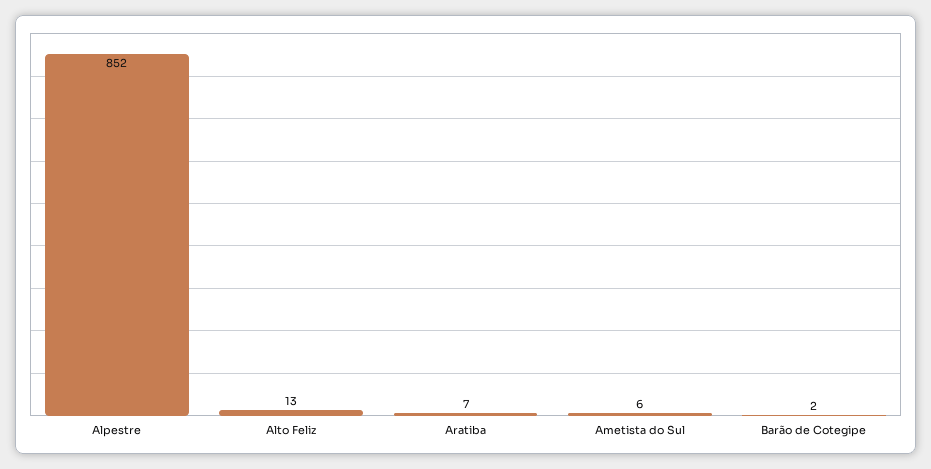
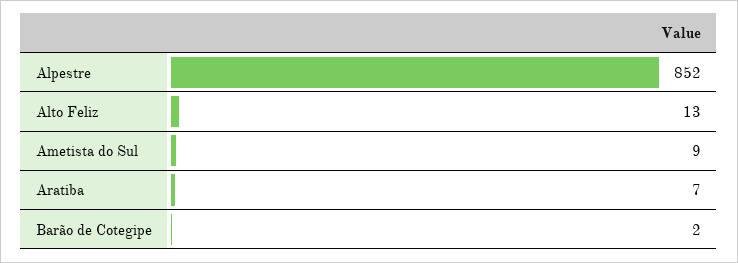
Ametista do Sul: 6 -> 9

